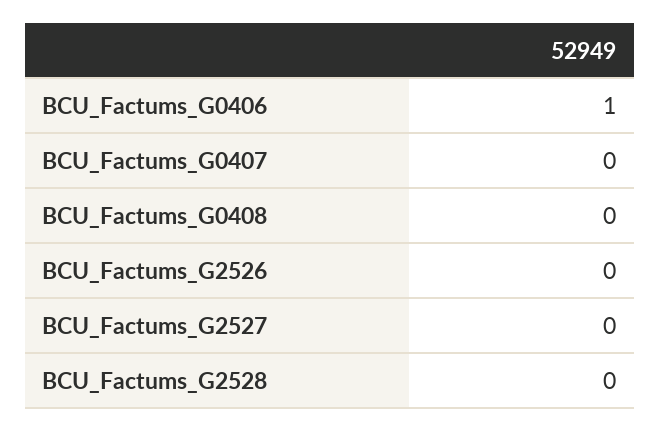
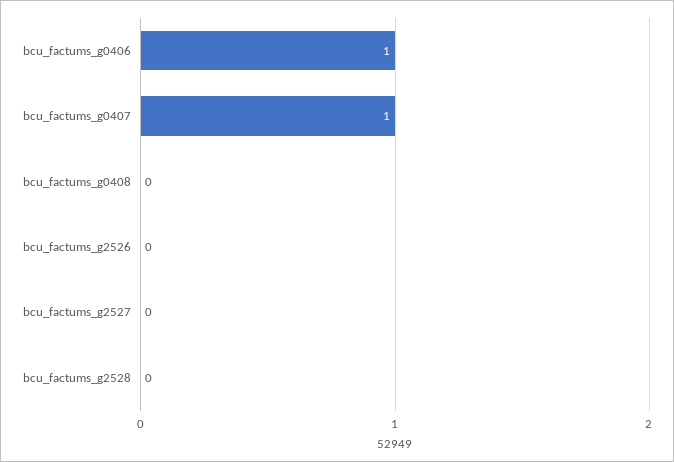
BCU_Factums_G0407: 0 -> 1

